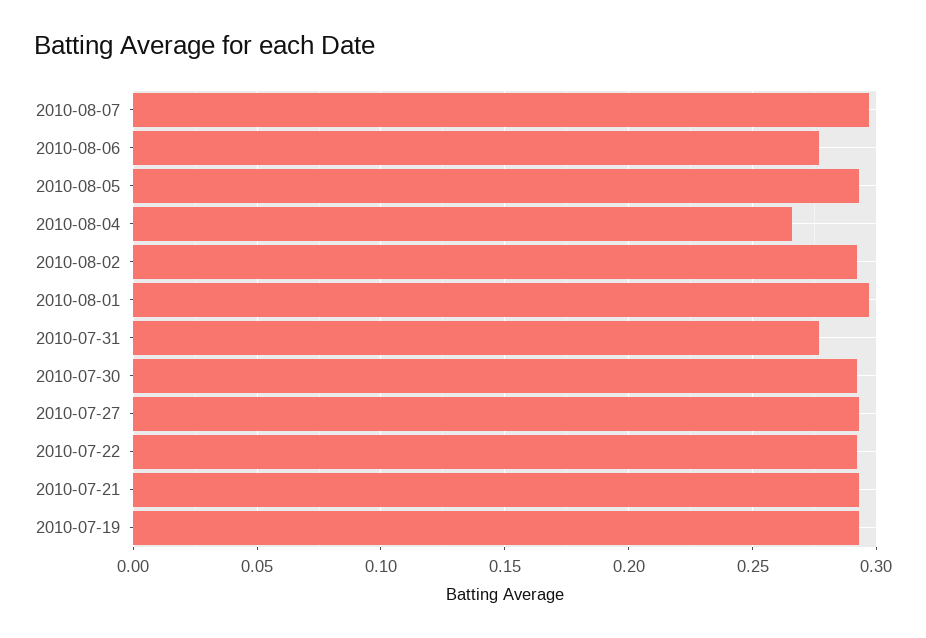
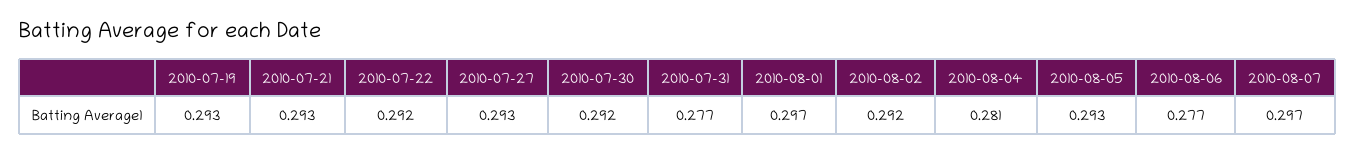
2010-08-04: 0.265 -> 0.281

